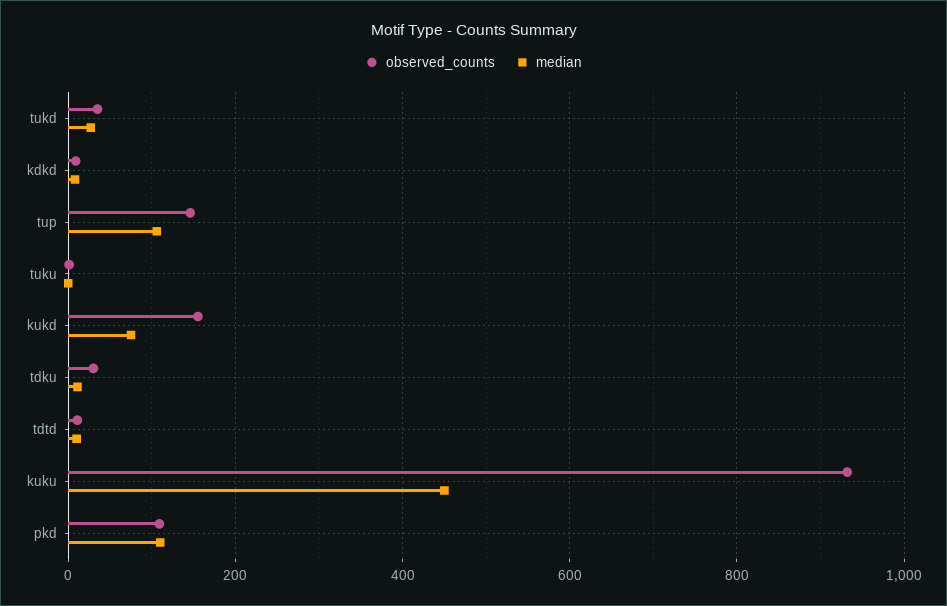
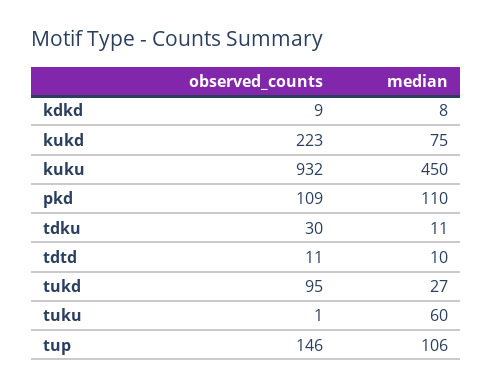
observed_counts, tukd: 40 -> 95
median, tuku: 0 -> 60
observed_counts, kukd: 160 -> 223

